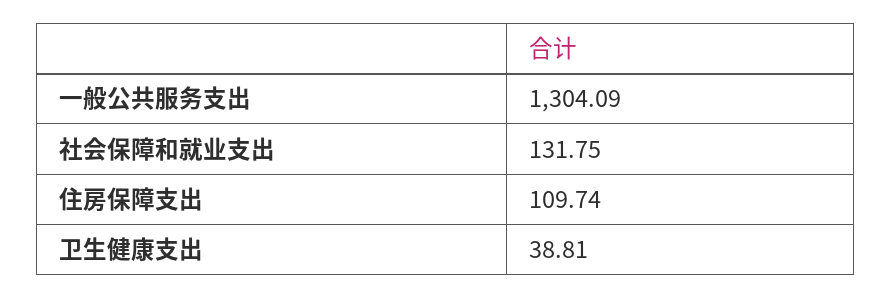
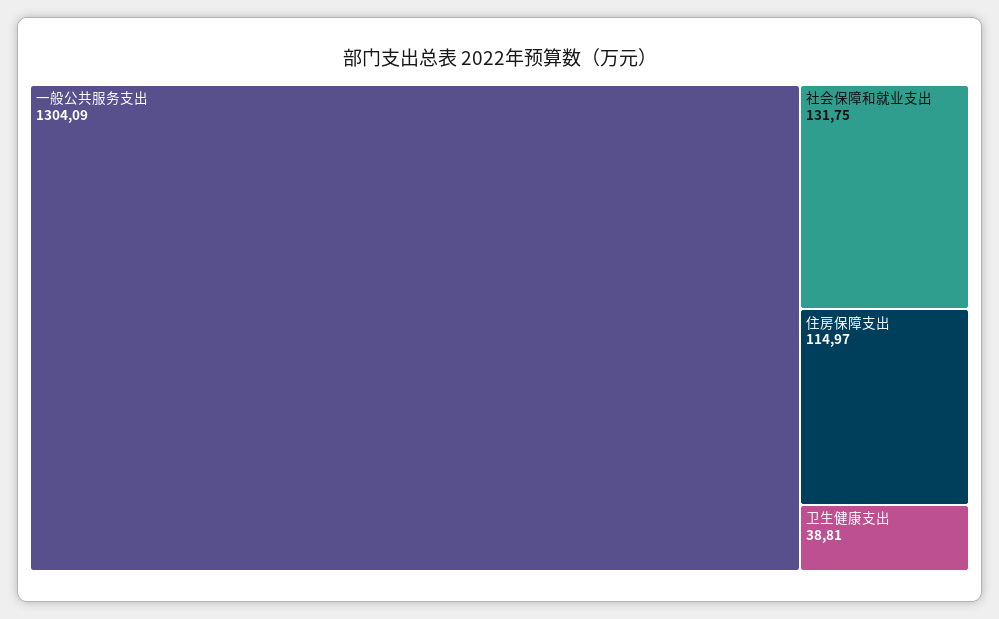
住房保障支出: 109.74 -> 114.97

